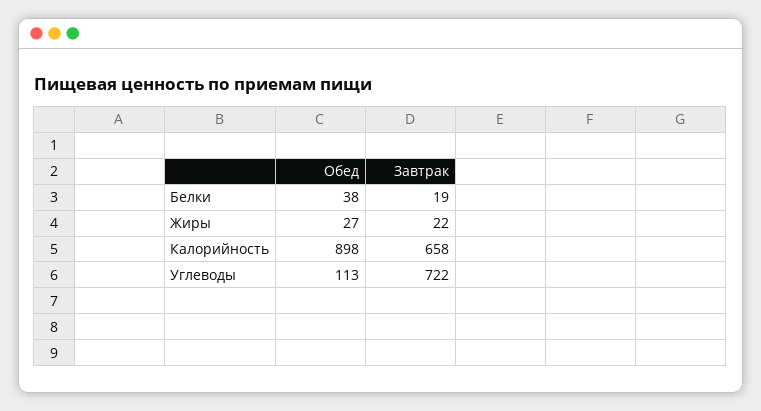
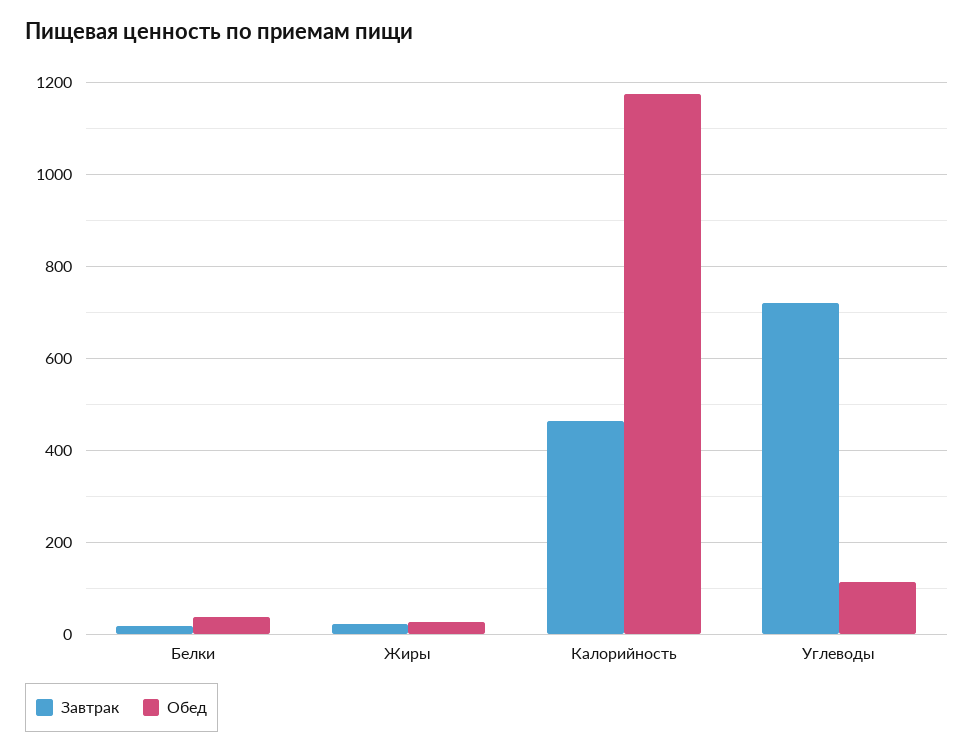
Обед, Калорийность: 898 -> 1180
Завтрак, Калорийность: 658 -> 460

